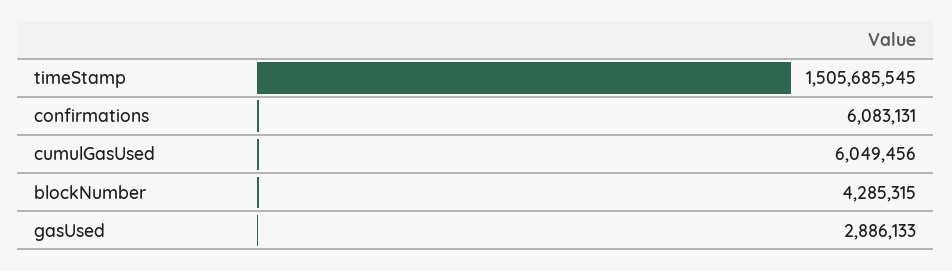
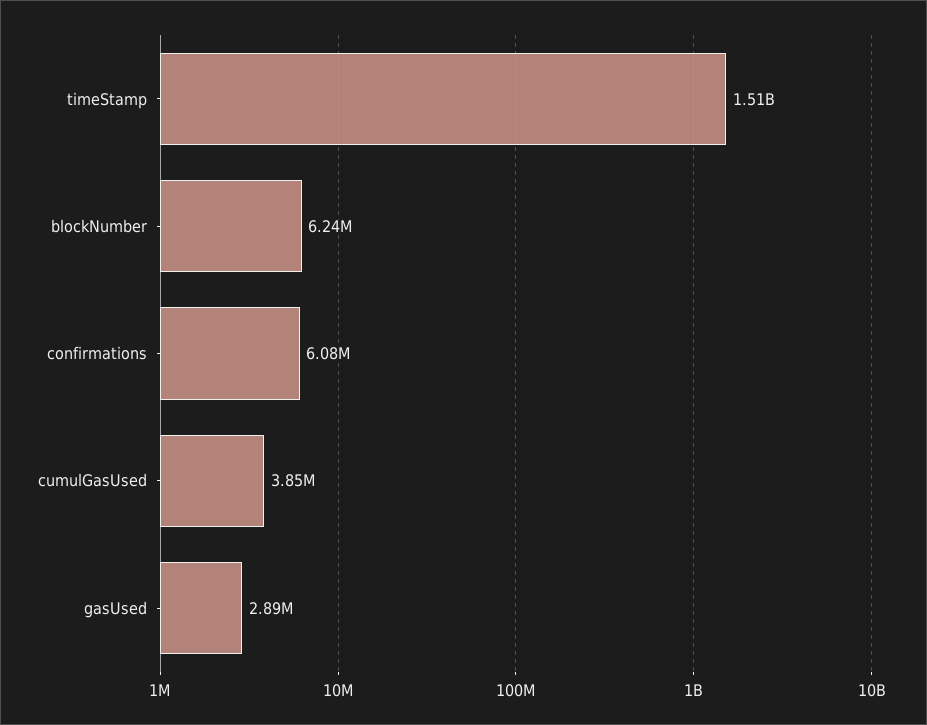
cumulGasUsed: 6049456 -> 3850000
blockNumber: 4285315 -> 6240000

